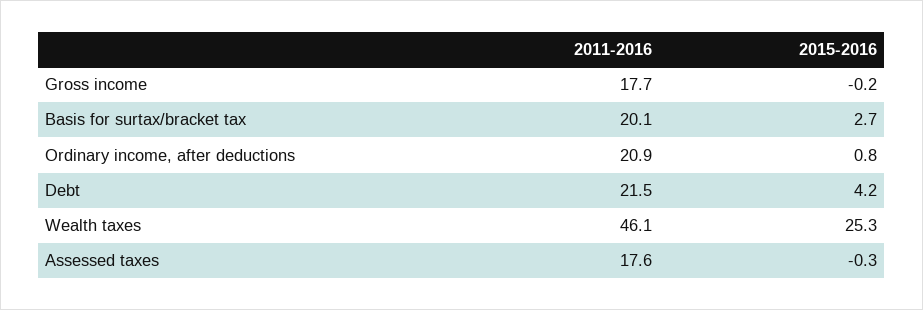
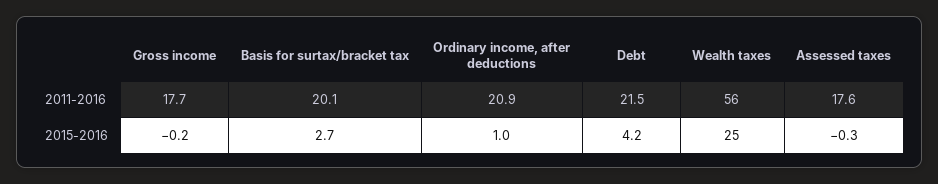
2015-2016, Ordinary income, after deductions: 0.8 -> 1
2011-2016, Wealth taxes: 46.1 -> 56

